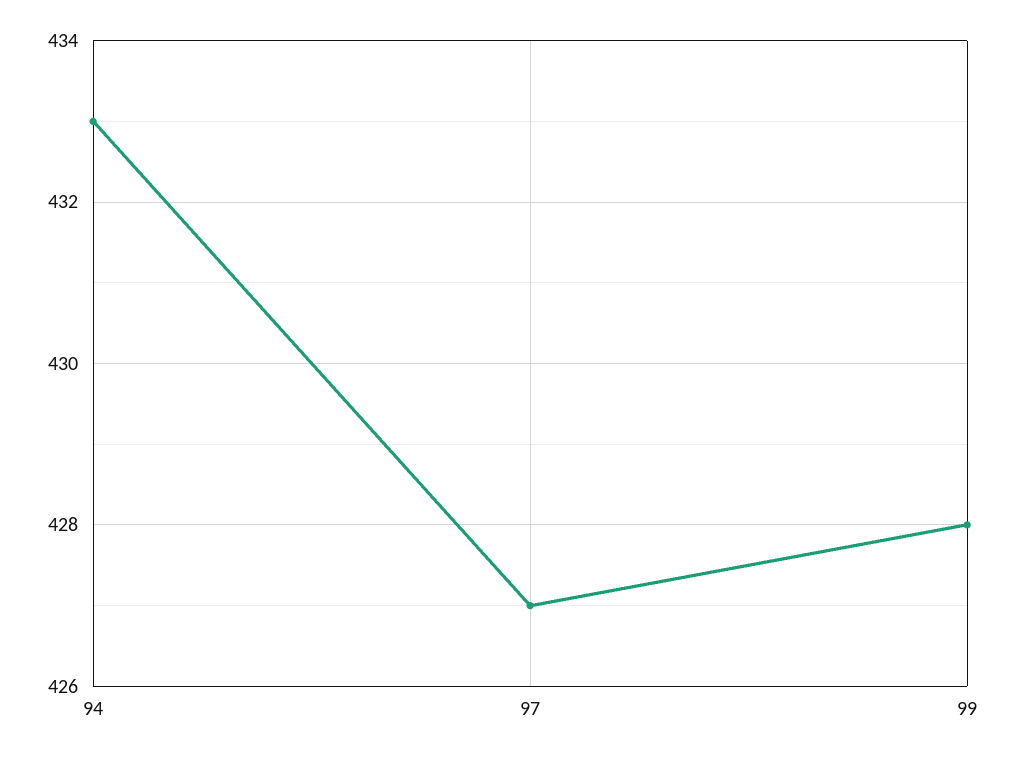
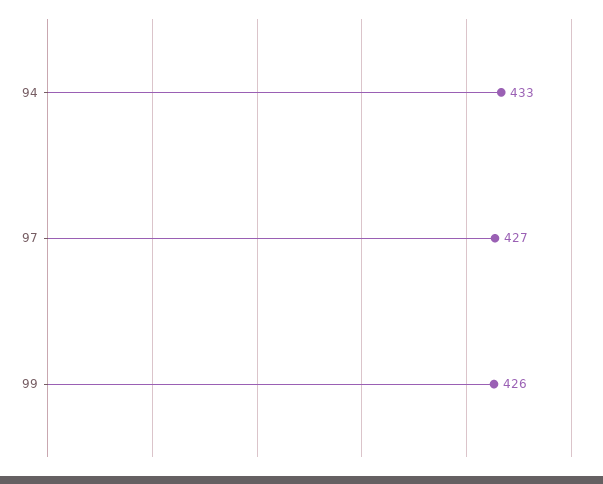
99: 428 -> 426

